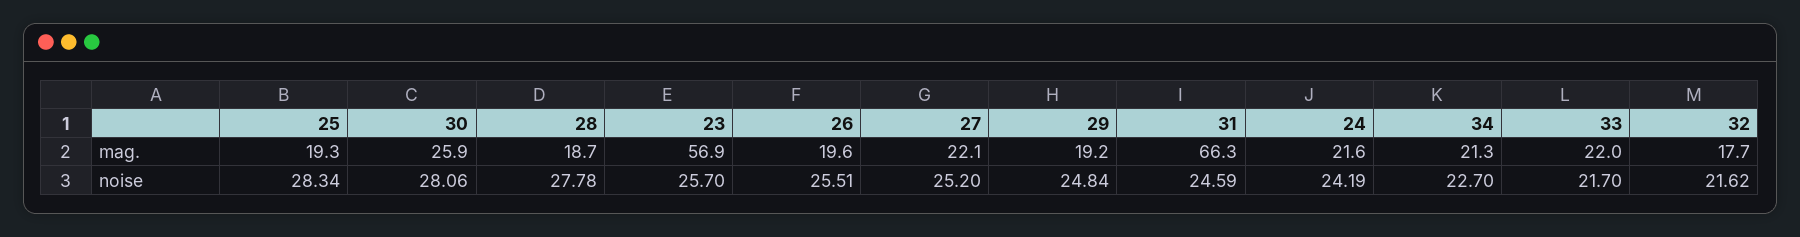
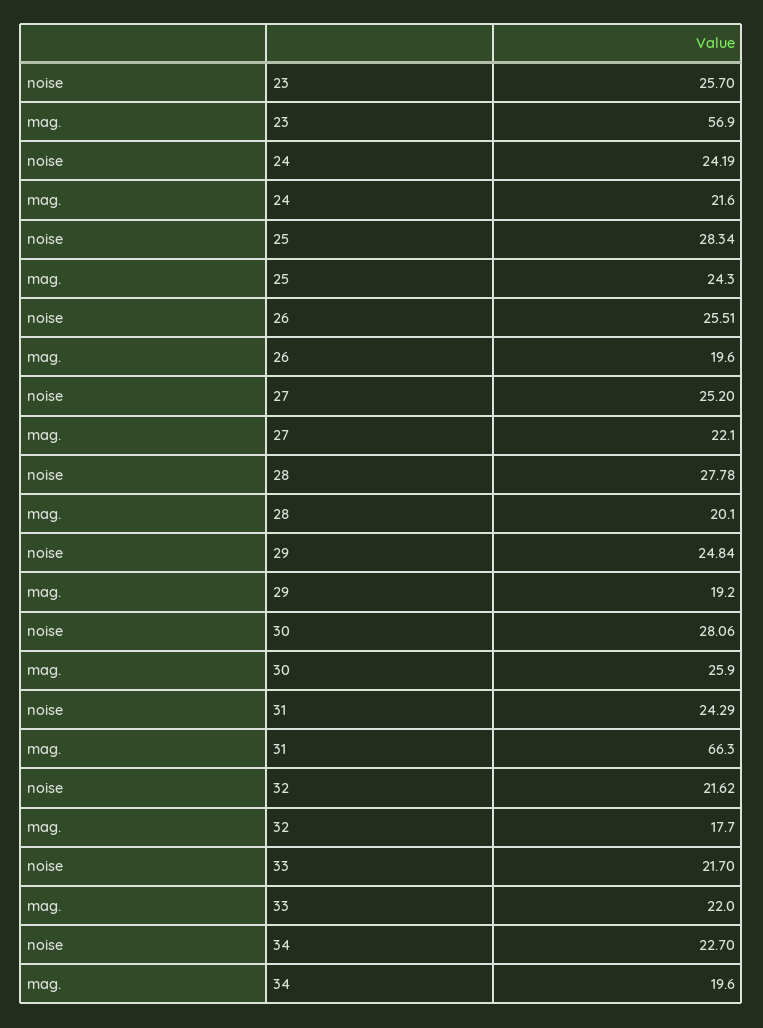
25, mag.: 19.3 -> 24.3
28, mag.: 18.7 -> 20.1
34, mag.: 21.3 -> 19.6
31, noise: 24.59 -> 24.29

